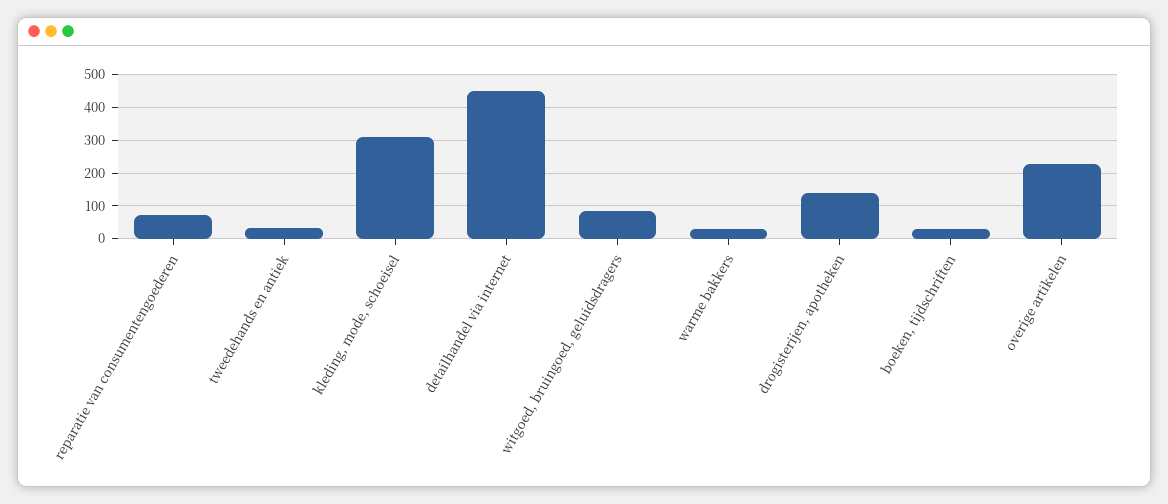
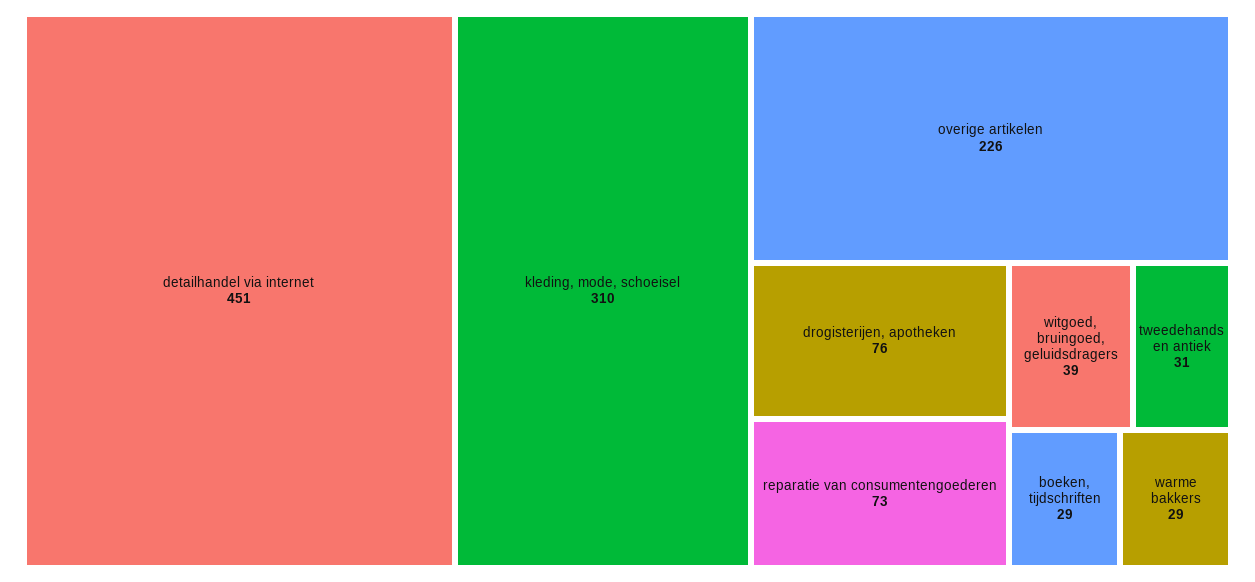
witgoed, bruingoed, geluidsdragers: 80 -> 39
drogisterijen, apotheken: 140 -> 76

